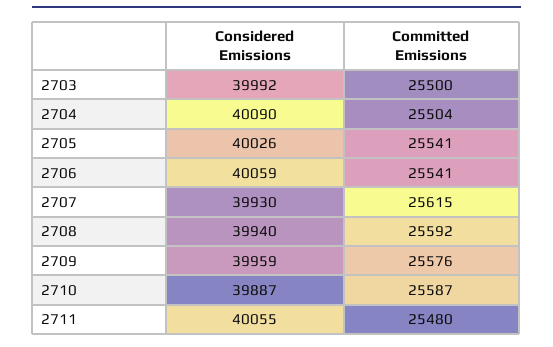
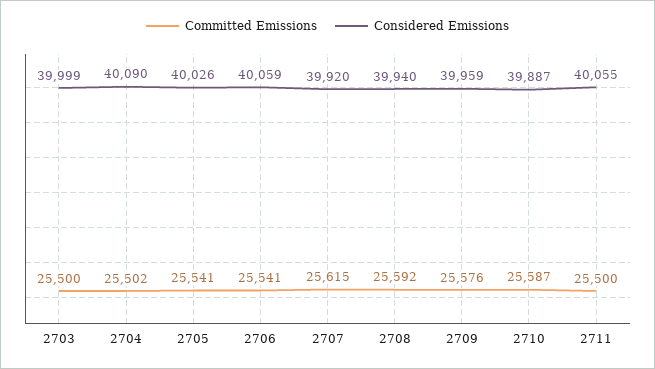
Considered Emissions, 2703: 39992 -> 39999
Committed Emissions, 2704: 25504 -> 25502
Considered Emissions, 2707: 39930 -> 39920
Committed Emissions, 2711: 25480 -> 25500

